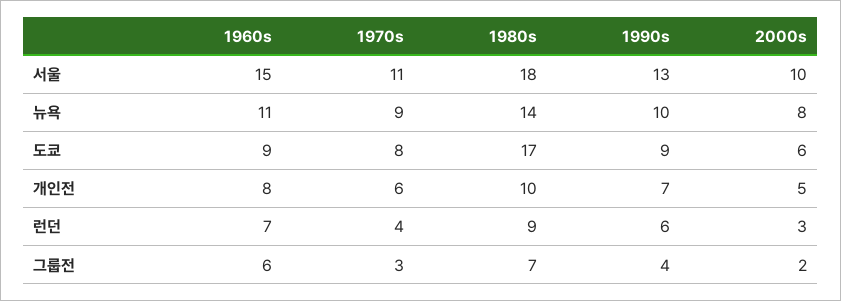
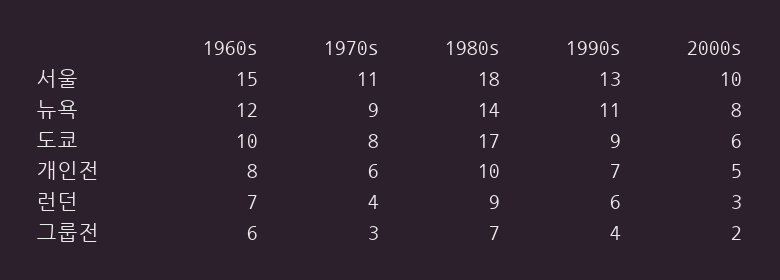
1960s, 뉴욕: 11 -> 12
1990s, 뉴욕: 10 -> 11
1960s, 도쿄: 9 -> 10

